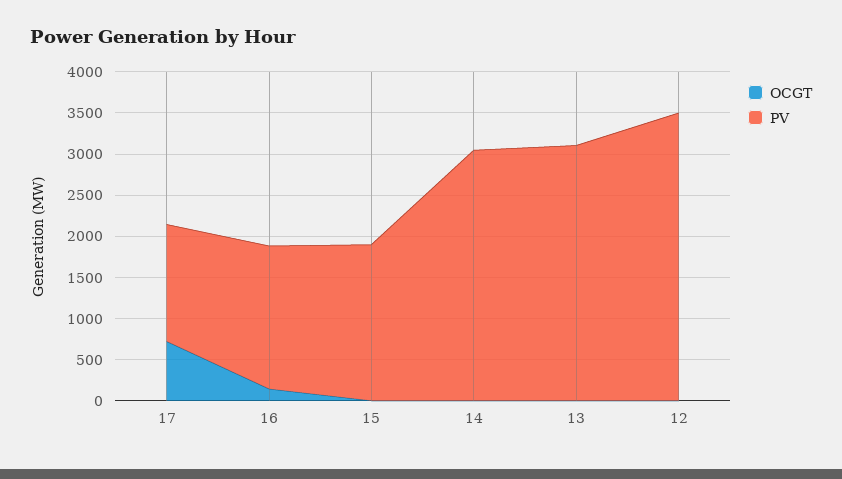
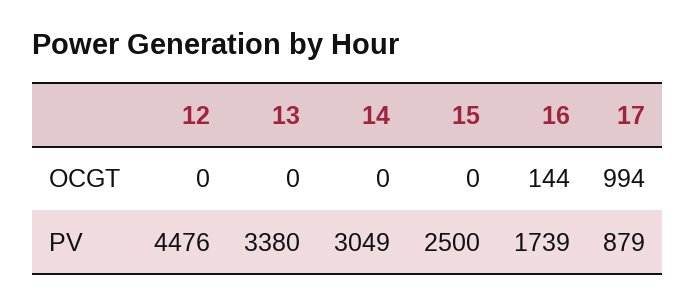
OCGT, 17: 700 -> 994
PV, 17: 1400 -> 879
PV, 15: 1900 -> 2500
PV, 13: 3100 -> 3380
PV, 12: 3500 -> 4476

